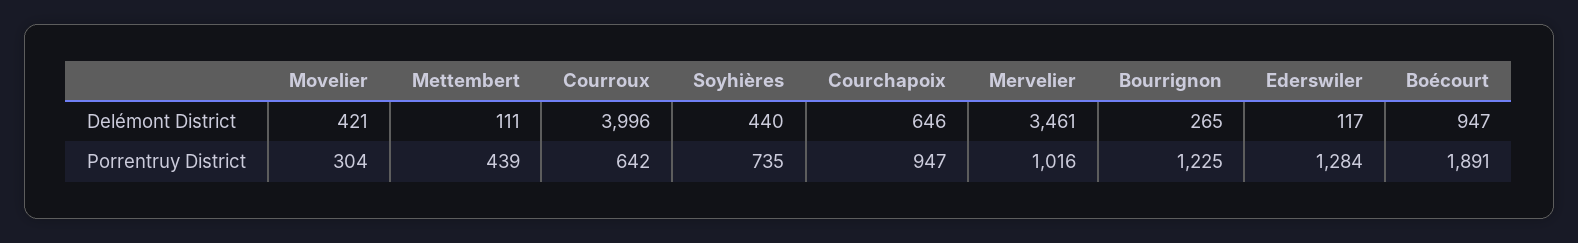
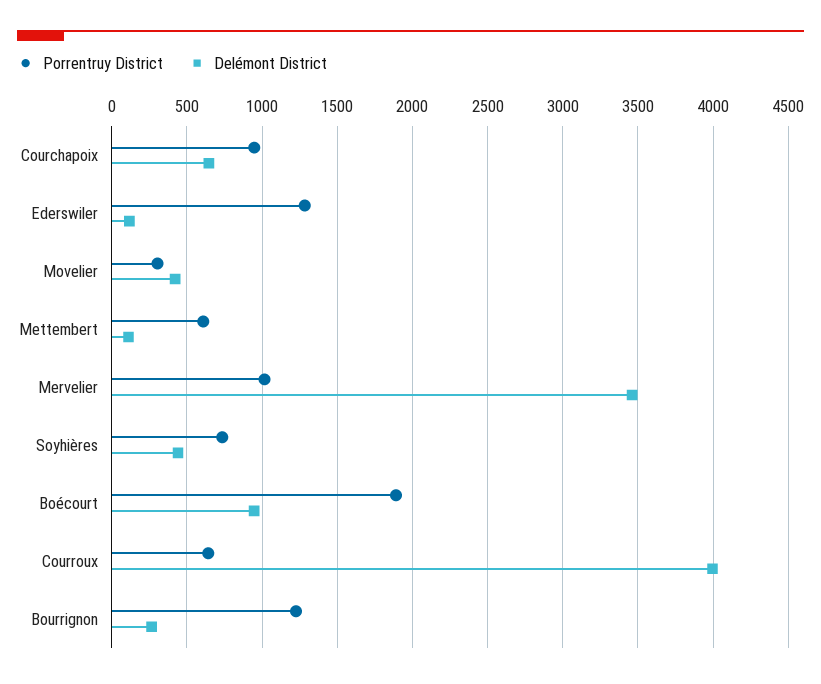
Porrentruy District, Mettembert: 439 -> 600

